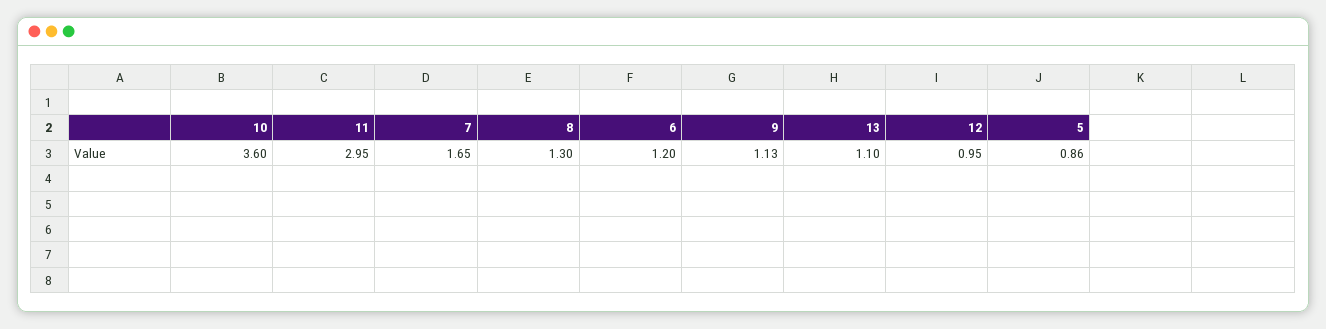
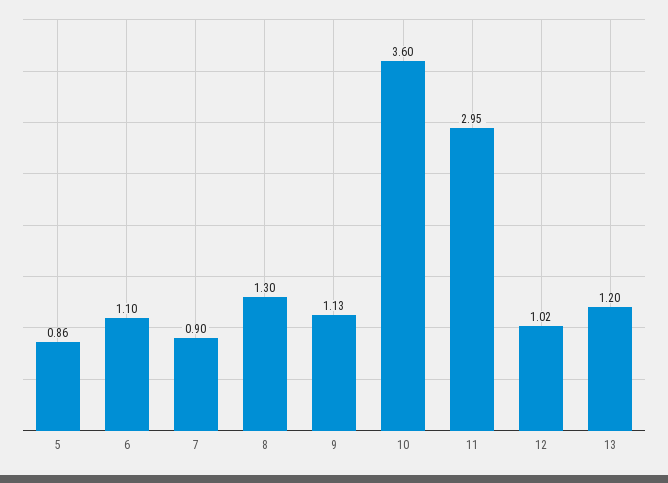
7: 1.65 -> 0.9
6: 1.2 -> 1.1
13: 1.1 -> 1.2
12: 0.95 -> 1.02

